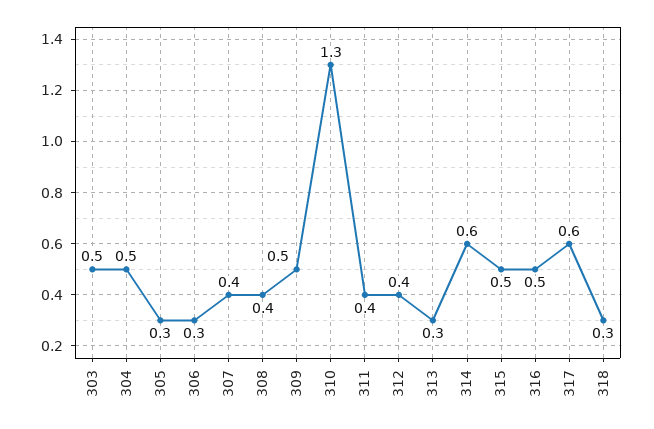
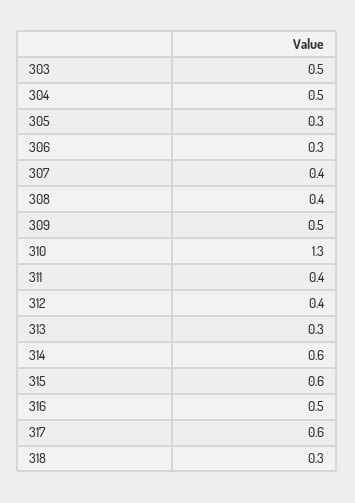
315: 0.5 -> 0.6

